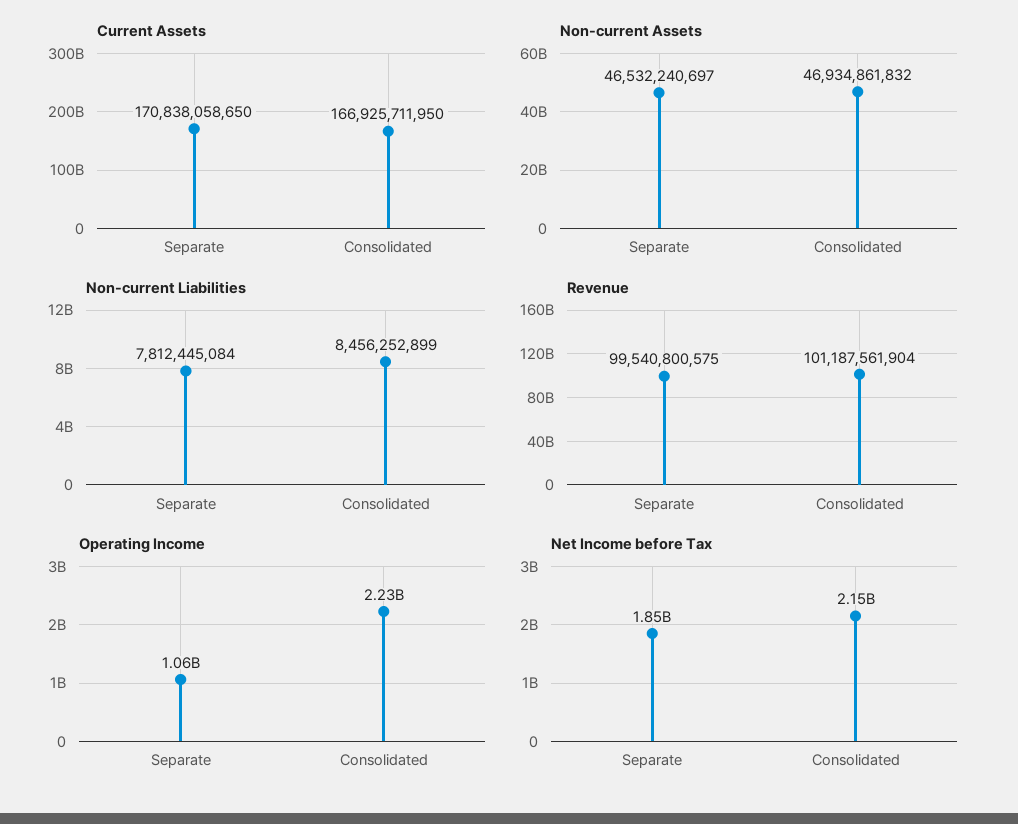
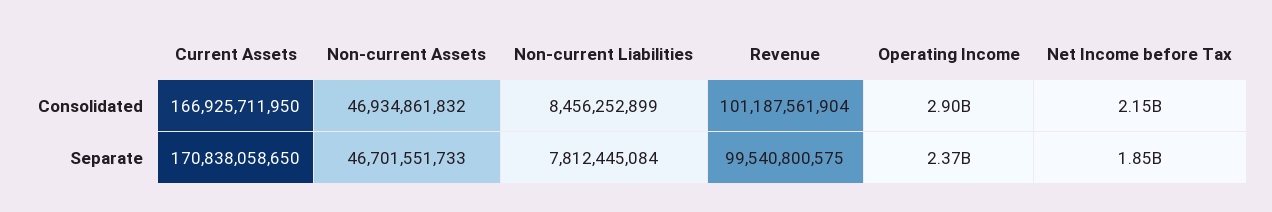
Non-current Assets, Separate: 46532240697 -> 46701551733
Operating Income, Separate: 1060000000 -> 2370000000
Operating Income, Consolidated: 2230000000 -> 2900000000

